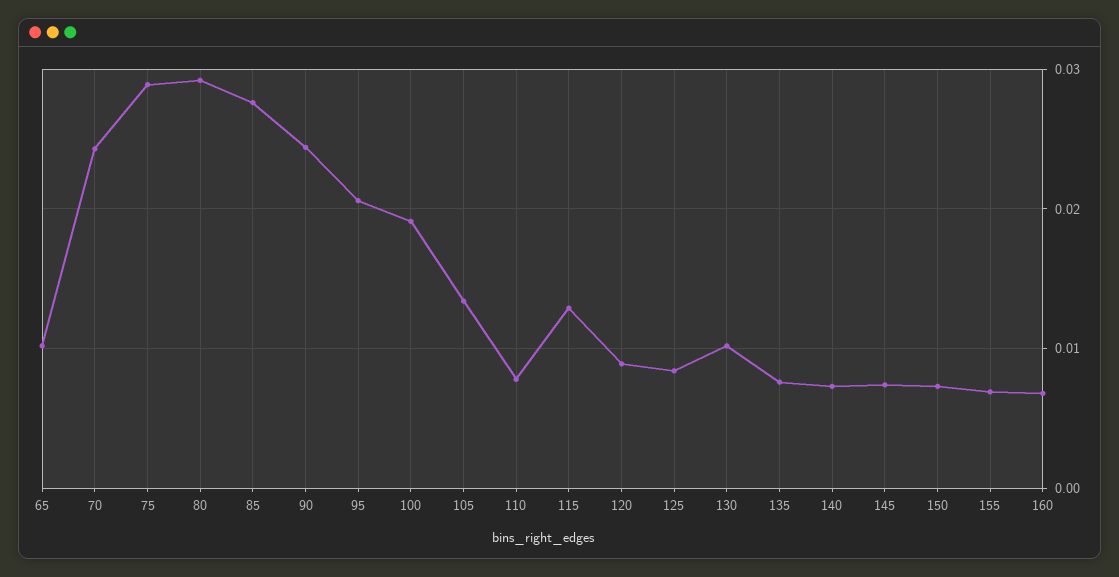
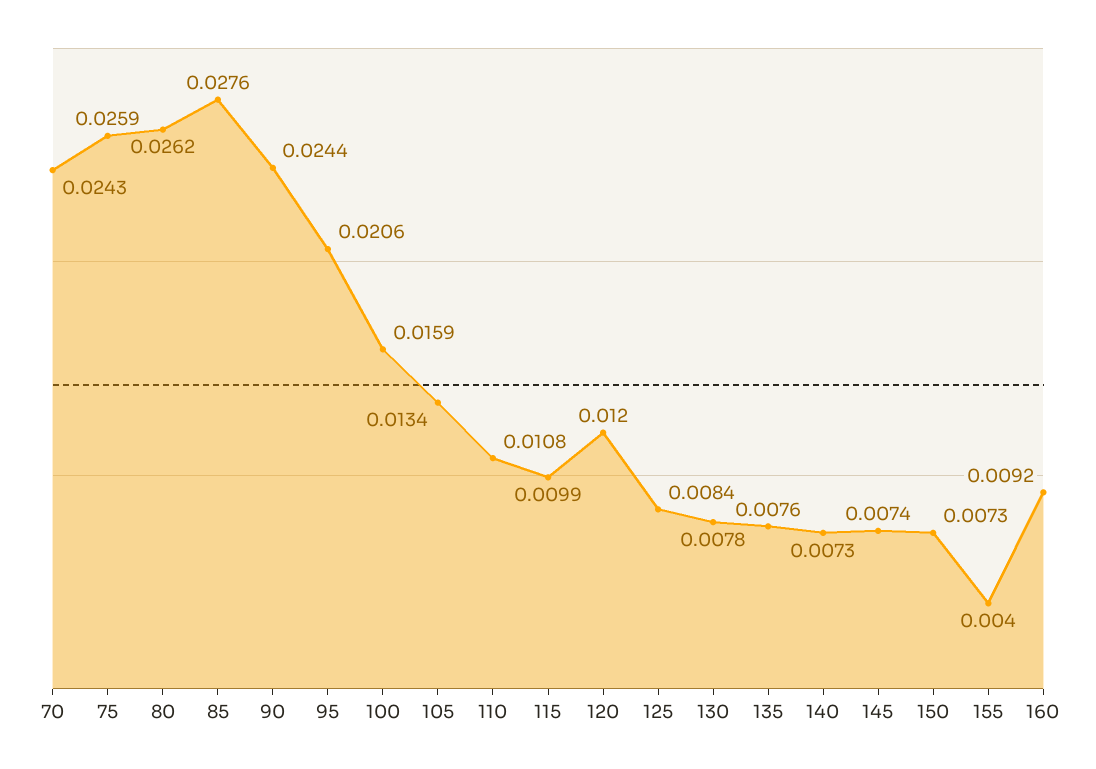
65: 0.01 -> none
75: 0.029 -> 0.0259
80: 0.029 -> 0.0262
100: 0.019 -> 0.0159
110: 0.008 -> 0.0108
115: 0.013 -> 0.0099
120: 0.009 -> 0.012
130: 0.01 -> 0.0078
155: 0.007 -> 0.004
160: 0.007 -> 0.0092

